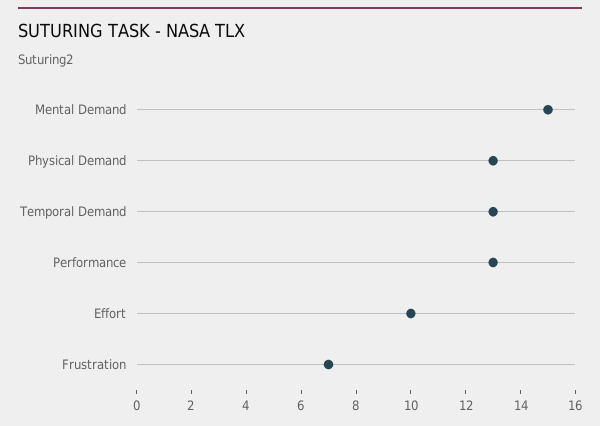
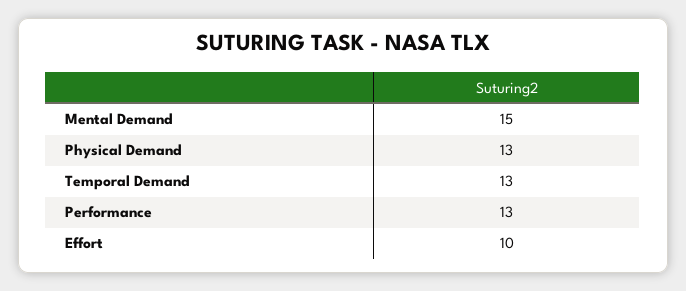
Frustration: 7 -> none

